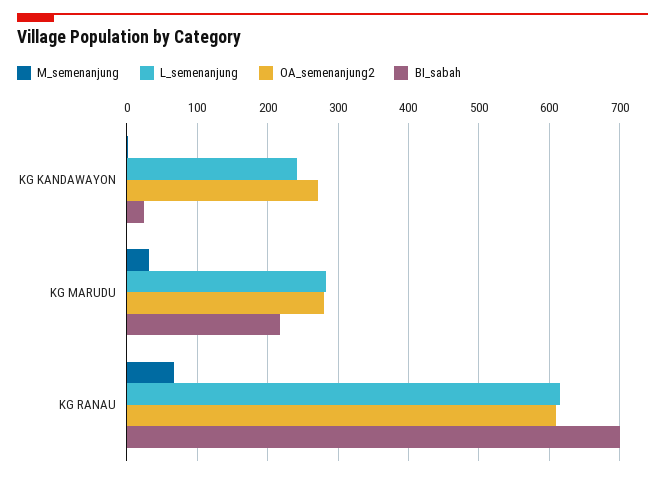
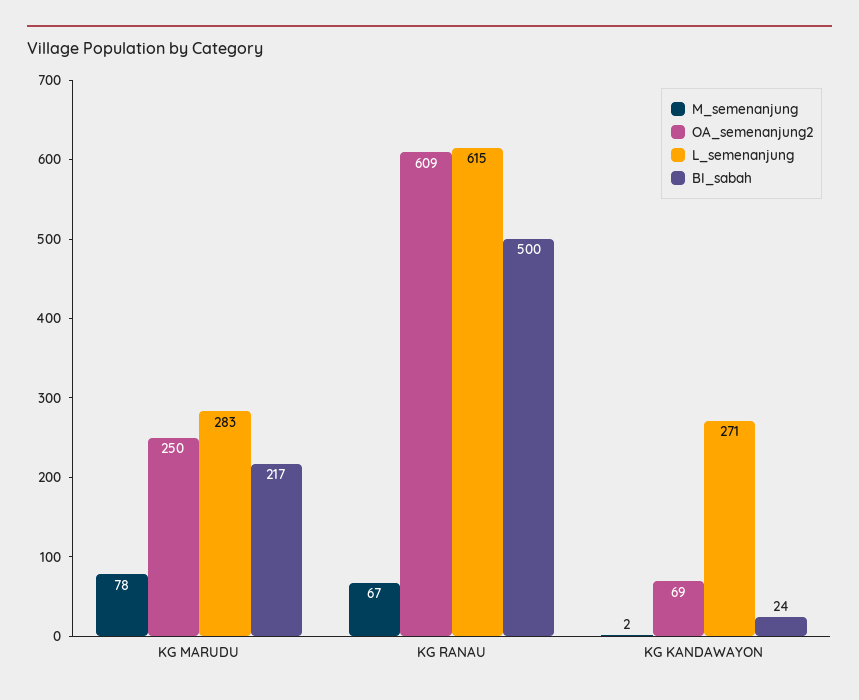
L_semenanjung, KG KANDAWAYON: 240 -> 271
OA_semenanjung2, KG KANDAWAYON: 270 -> 69
M_semenanjung, KG MARUDU: 30 -> 78
OA_semenanjung2, KG MARUDU: 280 -> 250
BI_sabah, KG RANAU: 700 -> 500

